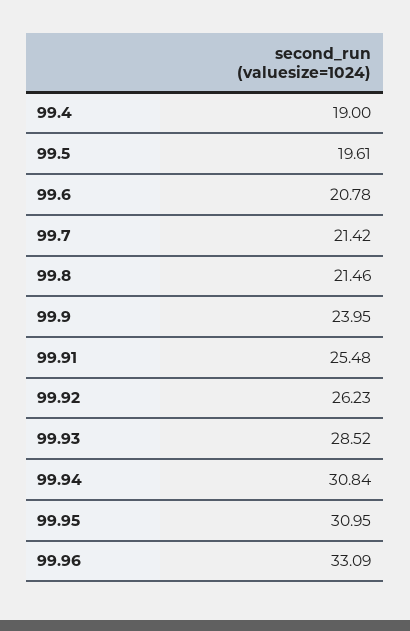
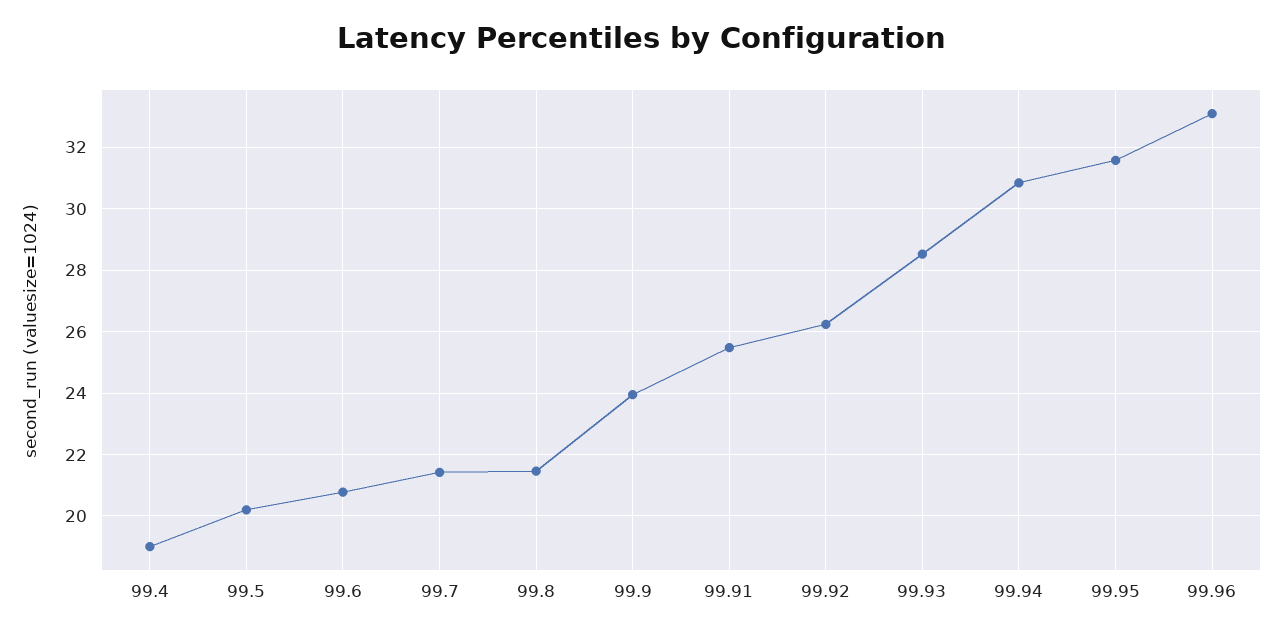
99.5: 19.61 -> 20.2
99.95: 30.95 -> 31.6

